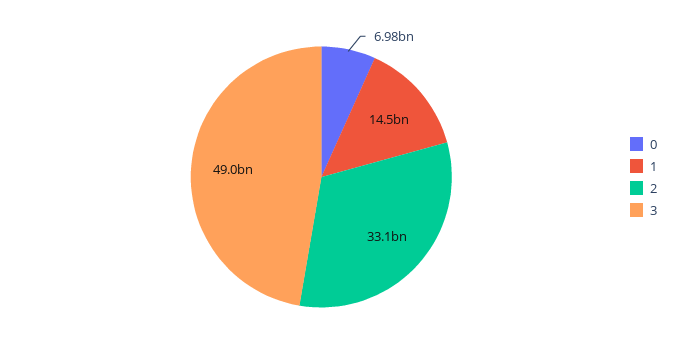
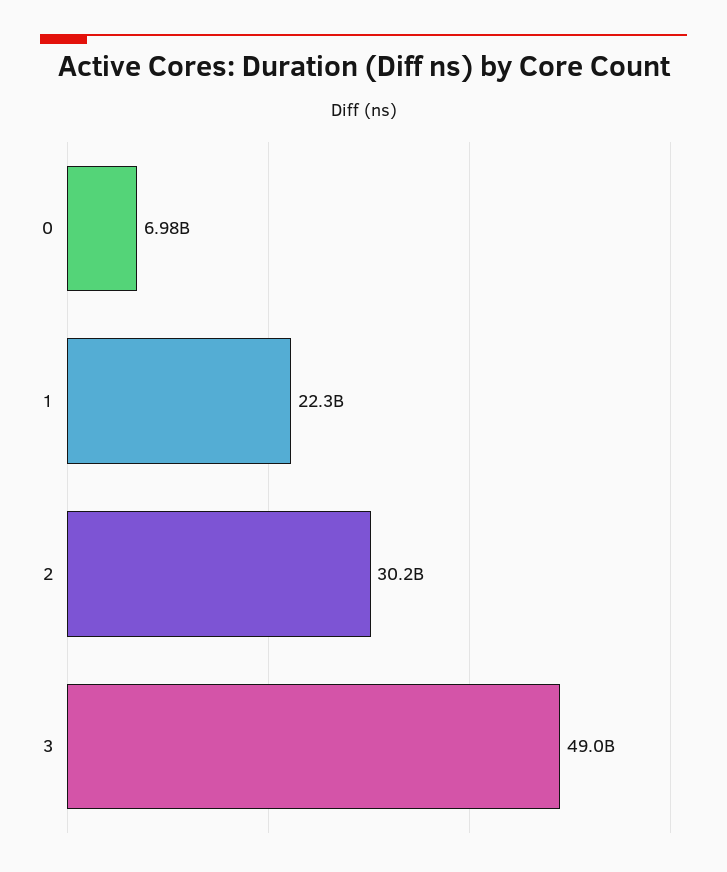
1: 14500000000 -> 22300000000
2: 33100000000 -> 30200000000

